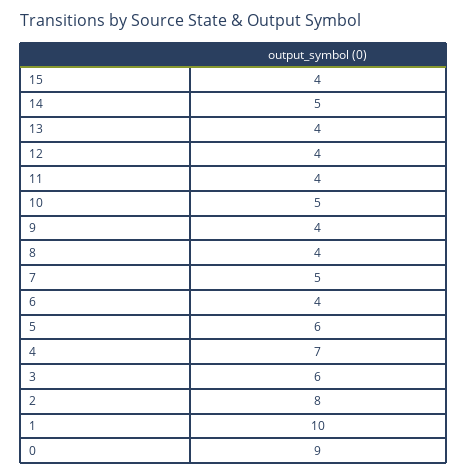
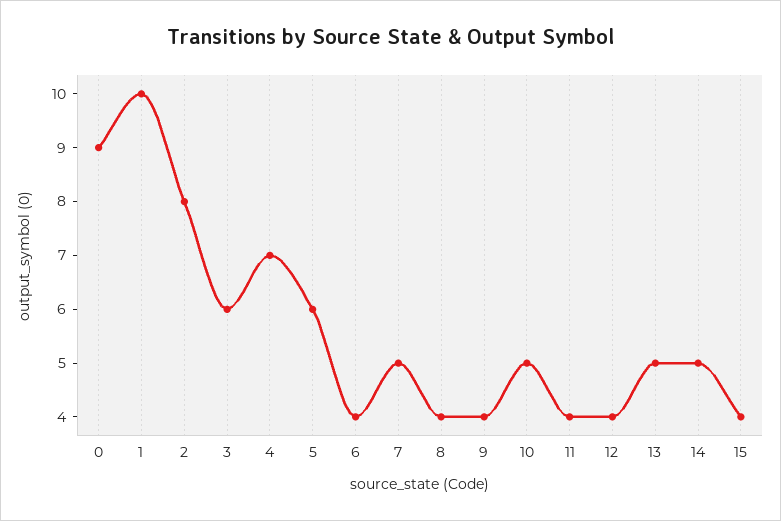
13: 4 -> 5

